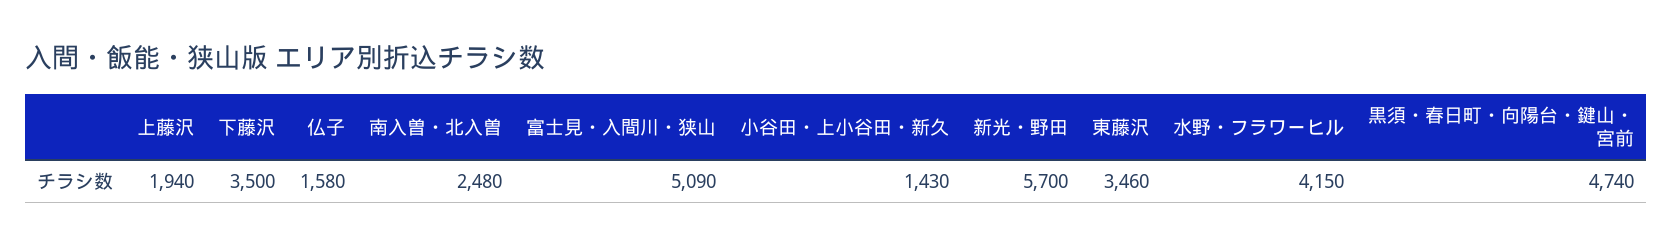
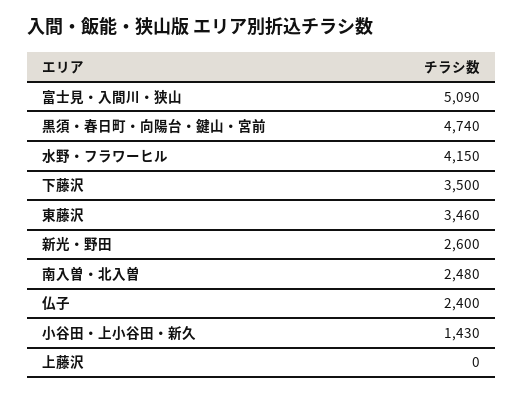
上藤沢: 1940 -> 0
仏子: 1580 -> 2400
新光・野田: 5700 -> 2600

